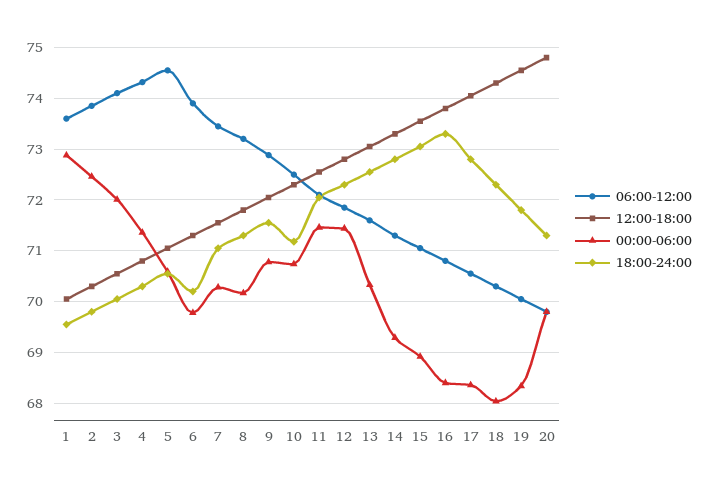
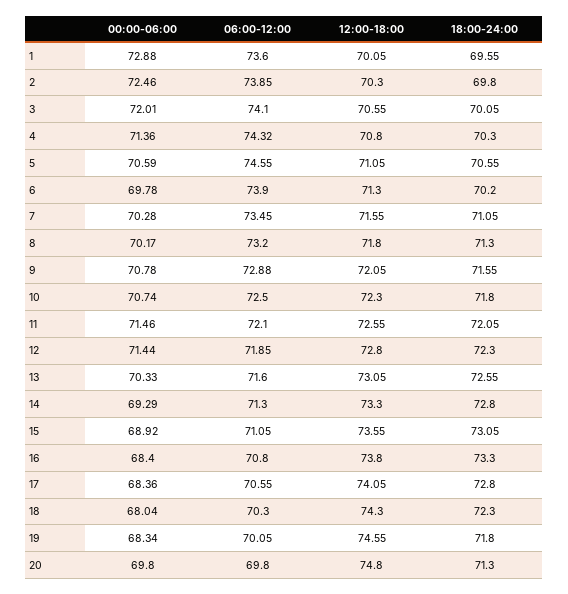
18:00-24:00, 10: 71.2 -> 71.8

